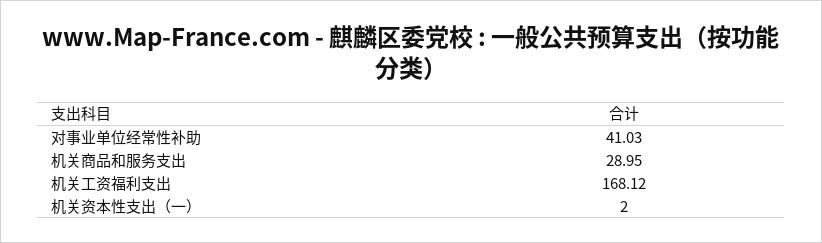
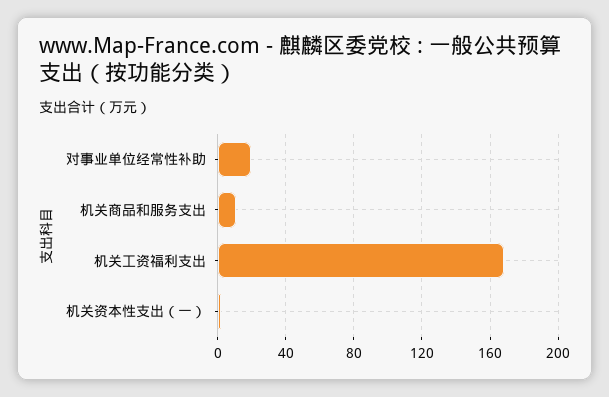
对事业单位经常性补助: 41.03 -> 20
机关商品和服务支出: 28.95 -> 10

